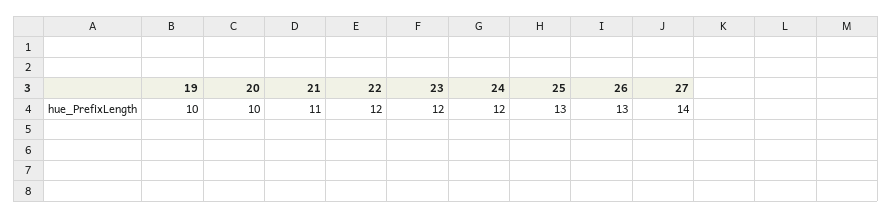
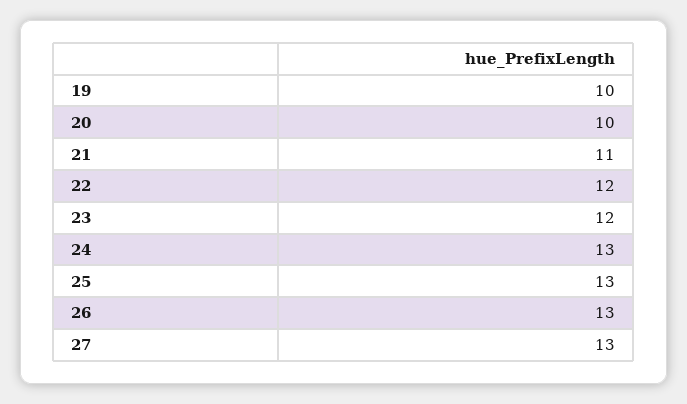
24: 12 -> 13
27: 14 -> 13

